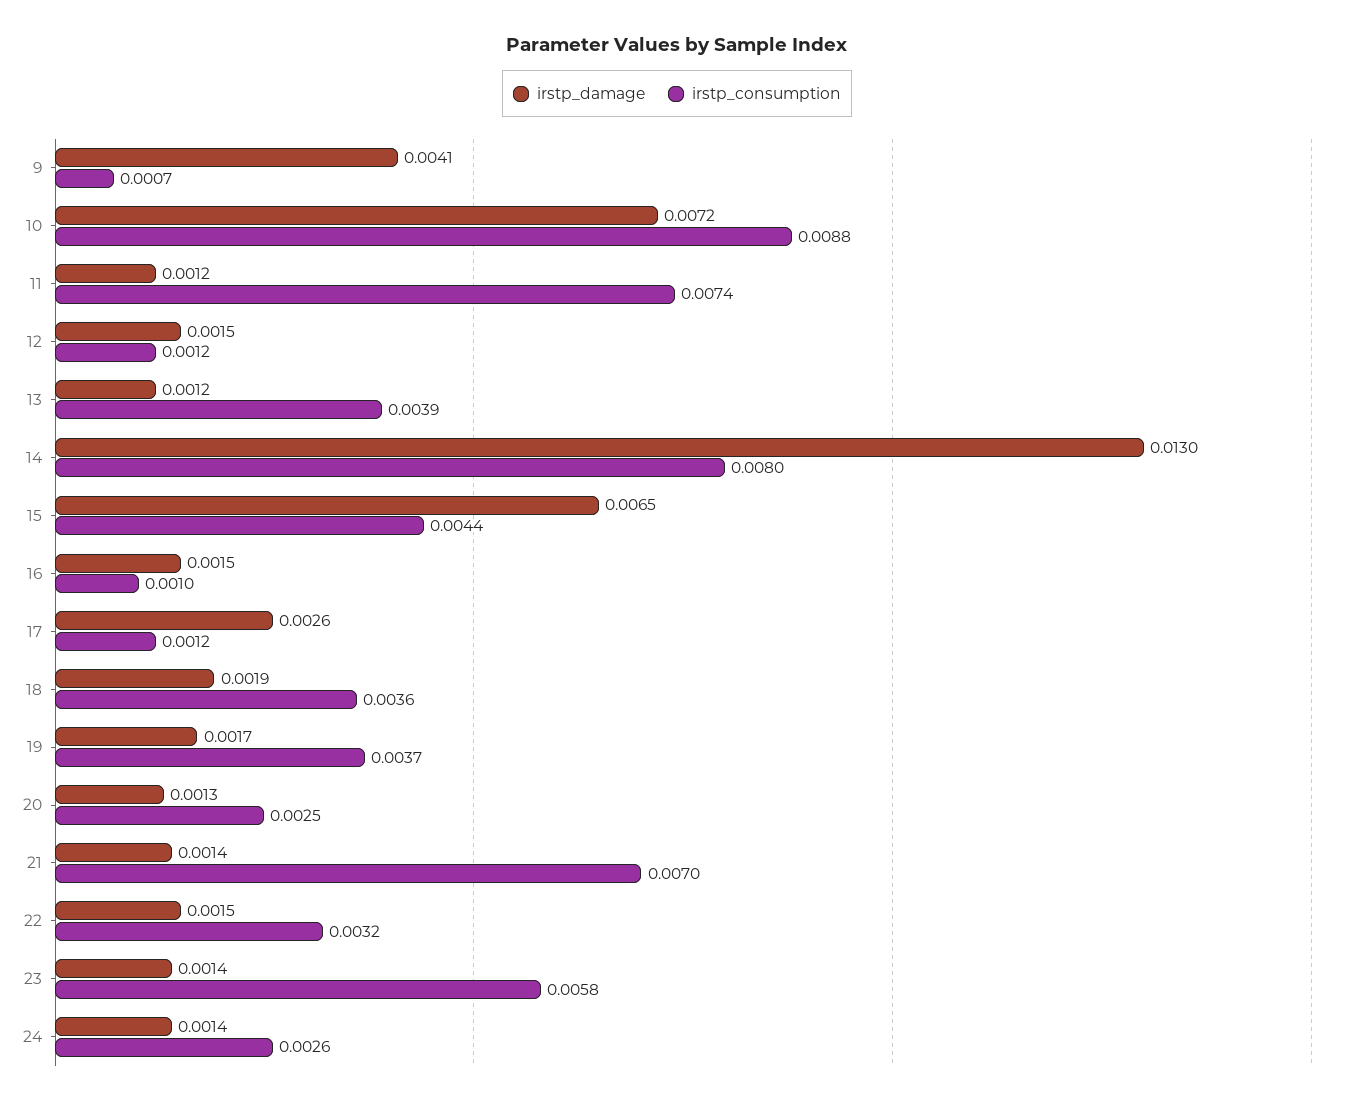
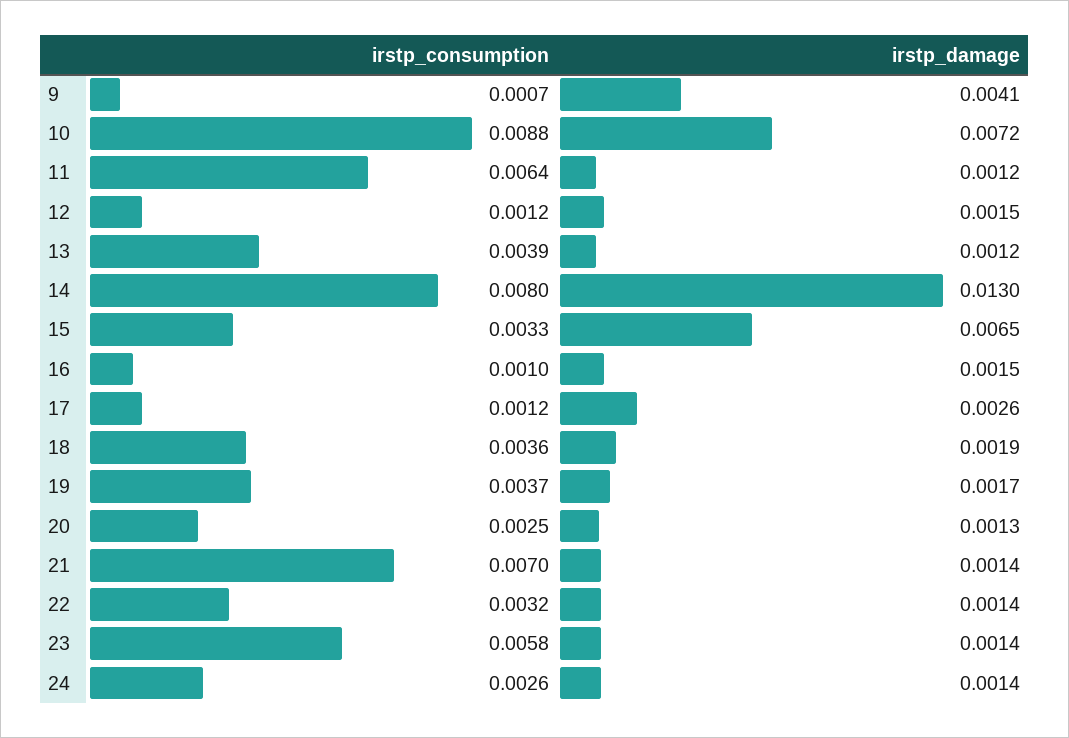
irstp_consumption, 11: 0.0074 -> 0.0064
irstp_consumption, 15: 0.0044 -> 0.0033
irstp_damage, 22: 0.0015 -> 0.0014

